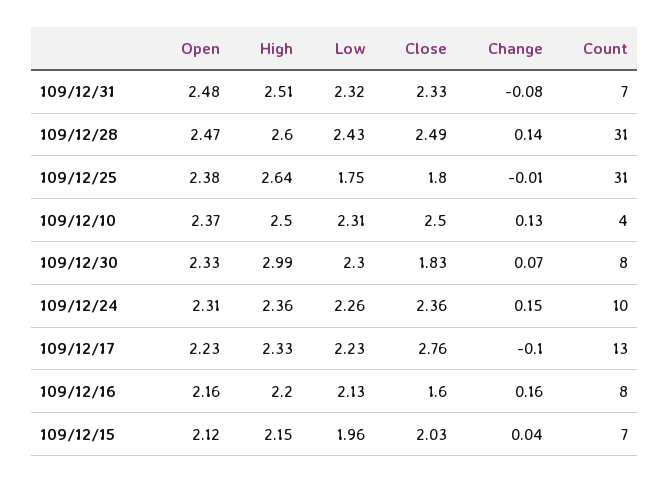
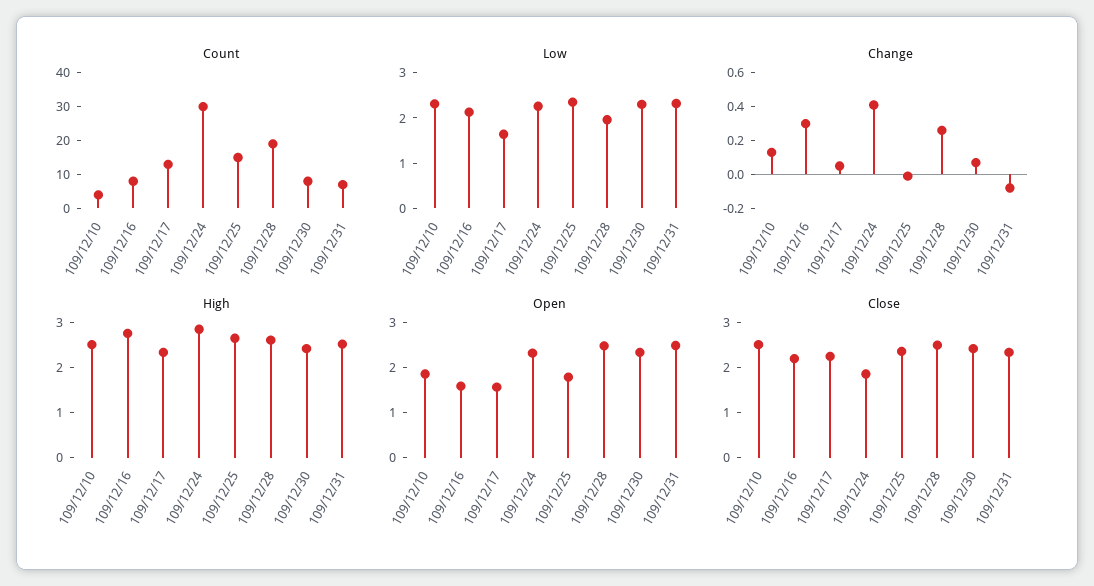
Low, 109/12/28: 2.43 -> 2
Change, 109/12/28: 0.14 -> 0.25
Count, 109/12/28: 31 -> 20
Open, 109/12/25: 2.38 -> 1.8
Low, 109/12/25: 1.75 -> 2.4
Close, 109/12/25: 1.8 -> 2.4
Count, 109/12/25: 31 -> 15
Open, 109/12/10: 2.37 -> 1.8
High, 109/12/30: 2.99 -> 2.4
Close, 109/12/30: 1.83 -> 2.4
High, 109/12/24: 2.36 -> 2.8
Close, 109/12/24: 2.36 -> 1.8
Change, 109/12/24: 0.15 -> 0.4
Count, 109/12/24: 10 -> 30
Open, 109/12/17: 2.23 -> 1.6
Low, 109/12/17: 2.23 -> 1.6
Close, 109/12/17: 2.76 -> 2.2
Change, 109/12/17: -0.1 -> 0.05
Open, 109/12/16: 2.16 -> 1.6
High, 109/12/16: 2.2 -> 2.8
Close, 109/12/16: 1.6 -> 2.2
Change, 109/12/16: 0.16 -> 0.3
Open, 109/12/15: 2.12 -> none
High, 109/12/15: 2.15 -> none
Low, 109/12/15: 1.96 -> none
Close, 109/12/15: 2.03 -> none
Change, 109/12/15: 0.04 -> none
Count, 109/12/15: 7 -> none

